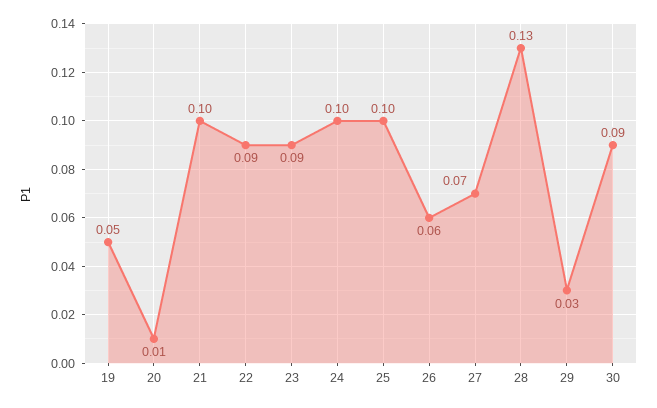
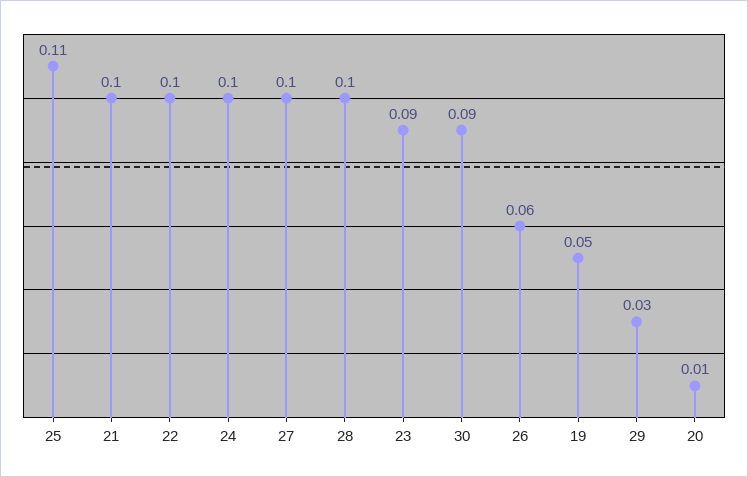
22: 0.09 -> 0.1
25: 0.1 -> 0.11
27: 0.07 -> 0.1
28: 0.13 -> 0.1

